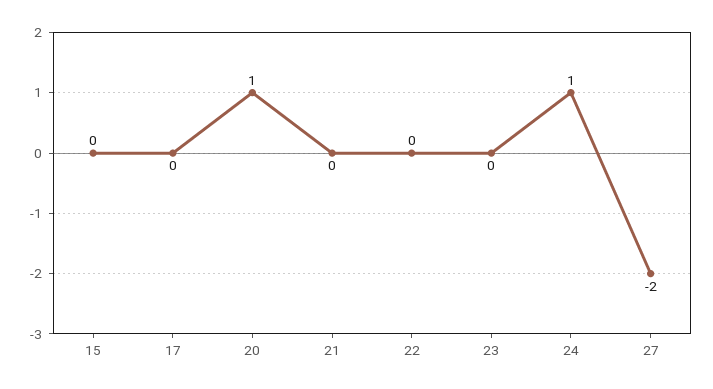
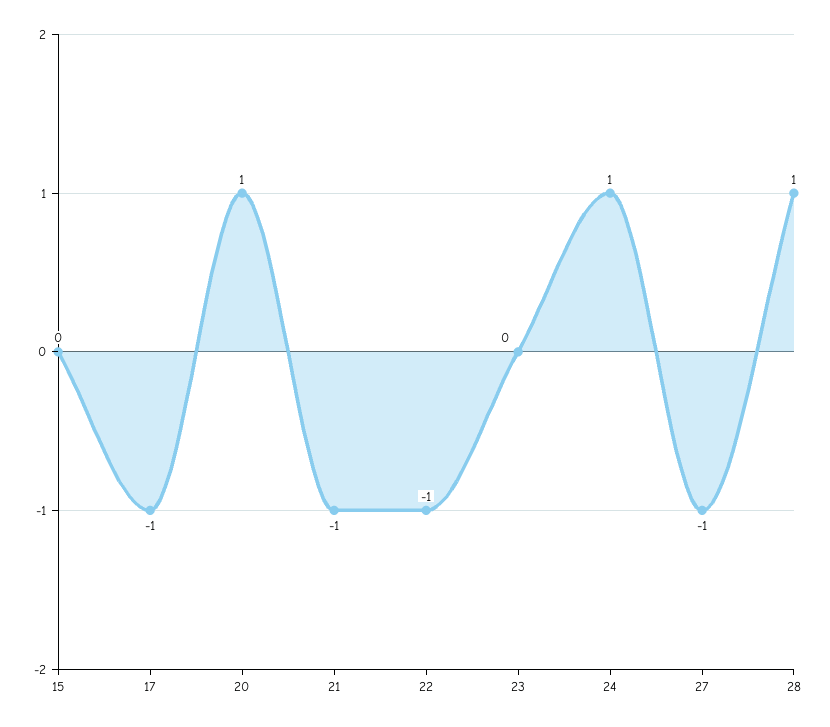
17: 0 -> -1
21: 0 -> -1
22: 0 -> -1
27: -2 -> -1
28: none -> 1

